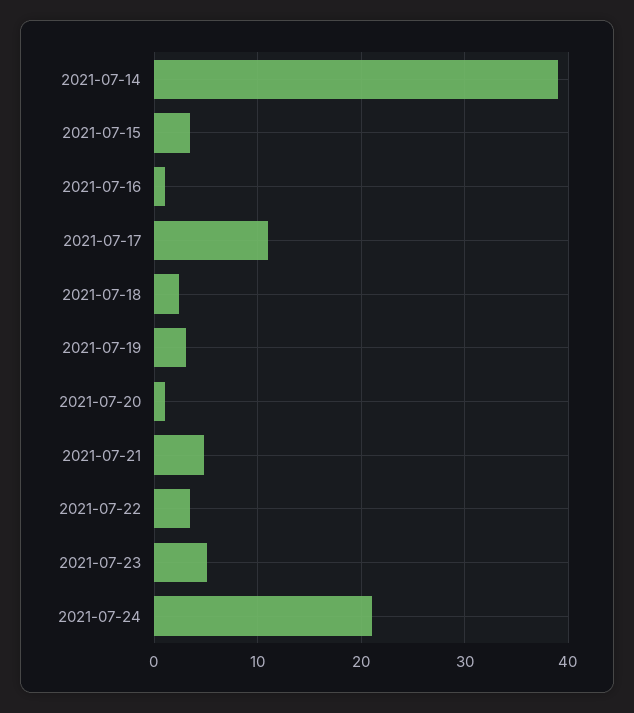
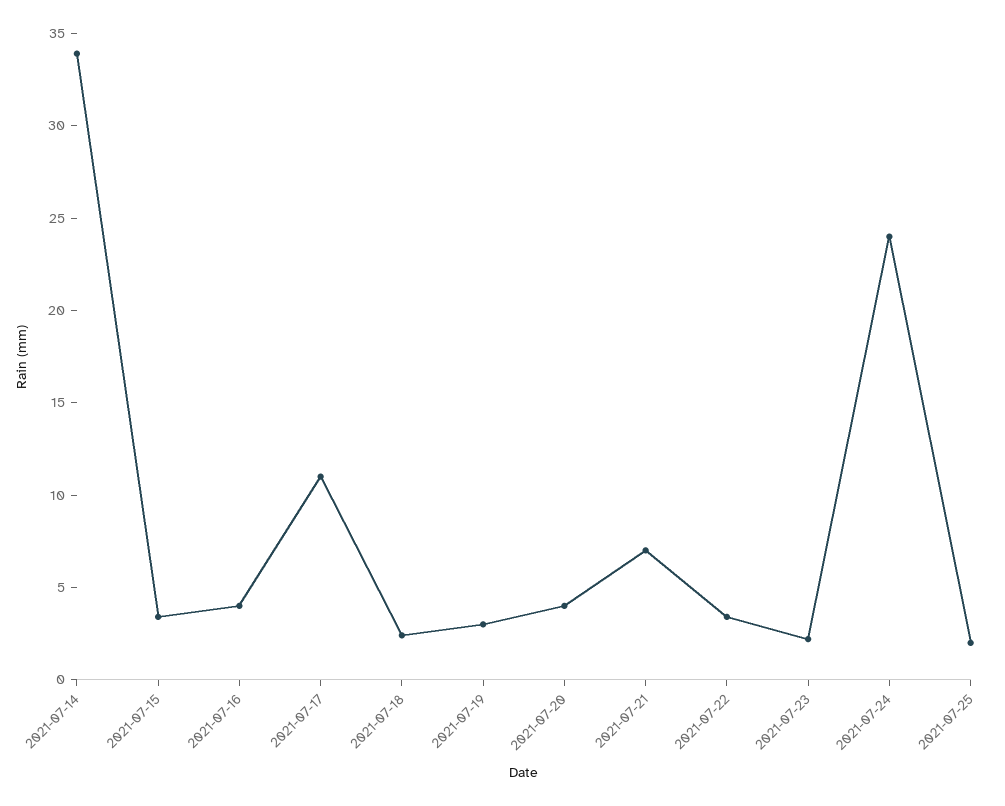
2021-07-14: 39 -> 34
2021-07-16: 1 -> 4
2021-07-20: 1 -> 4
2021-07-21: 5 -> 7
2021-07-23: 5 -> 2
2021-07-24: 21 -> 24
2021-07-25: none -> 2

